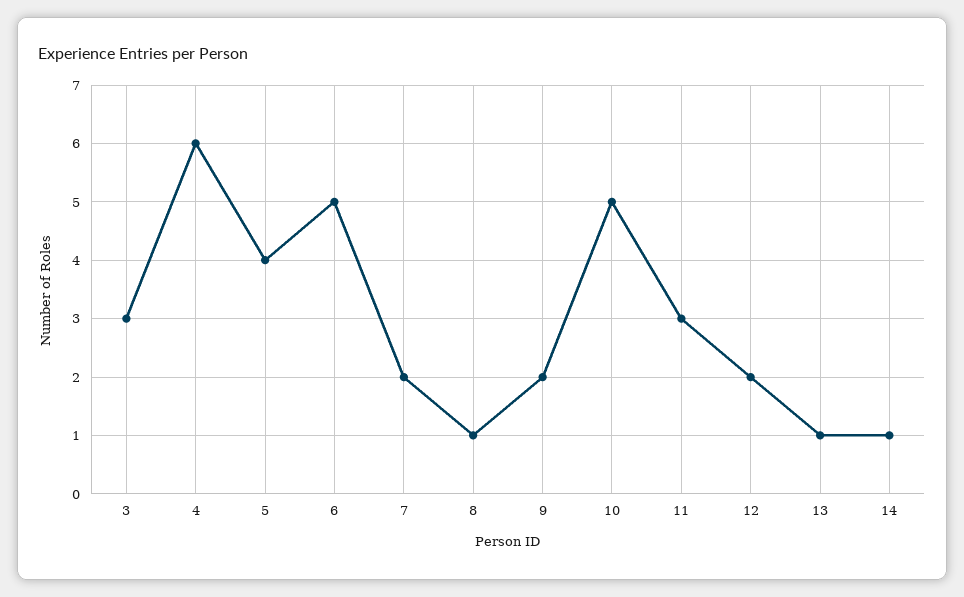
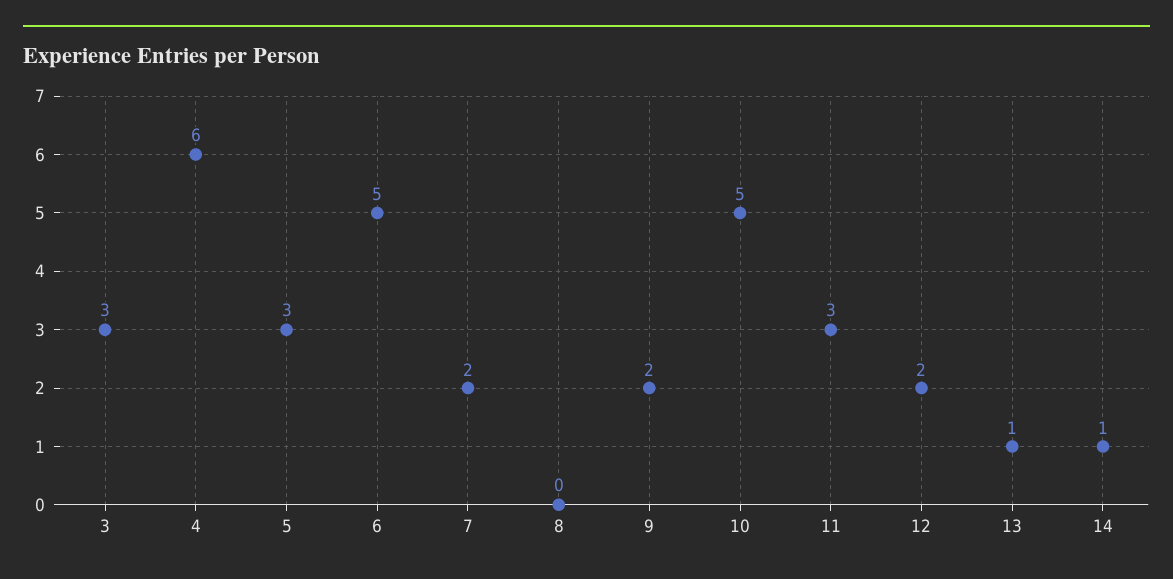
5: 4 -> 3
8: 1 -> 0

